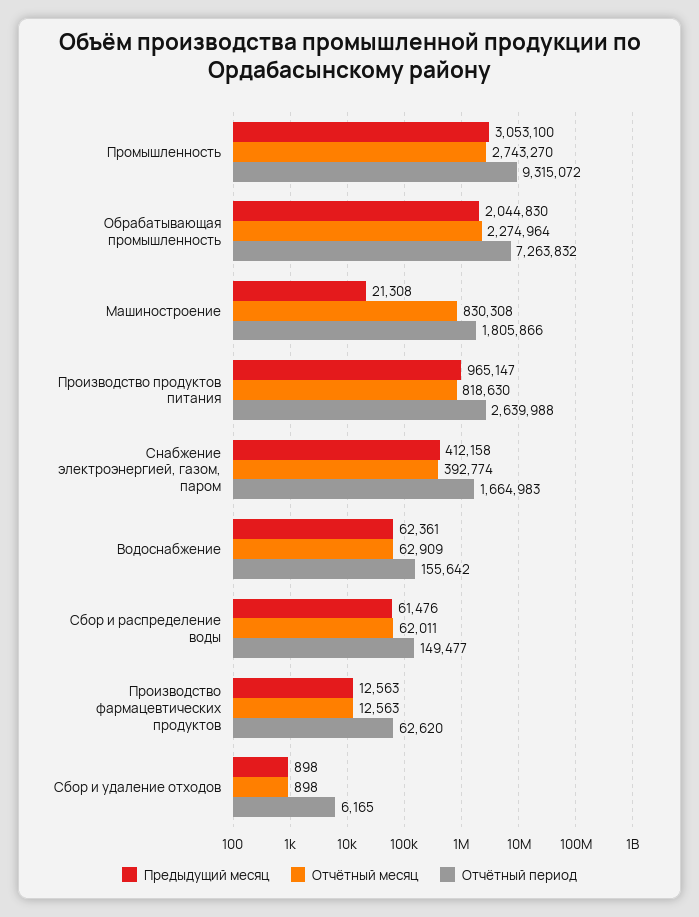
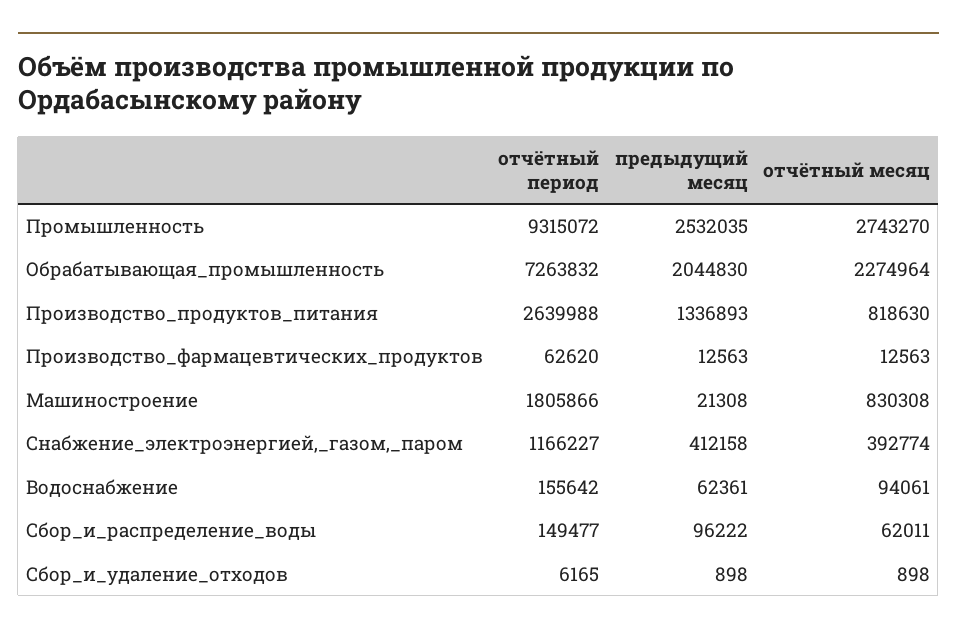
Предыдущий месяц, Промышленность: 3053100 -> 2532035
Предыдущий месяц, Производство продуктов питания: 965147 -> 1336893
Отчётный период, Снабжение электроэнергией, газом, паром: 1664983 -> 1166227
Отчётный месяц, Водоснабжение: 62909 -> 94061
Предыдущий месяц, Сбор и распределение воды: 61476 -> 96222

